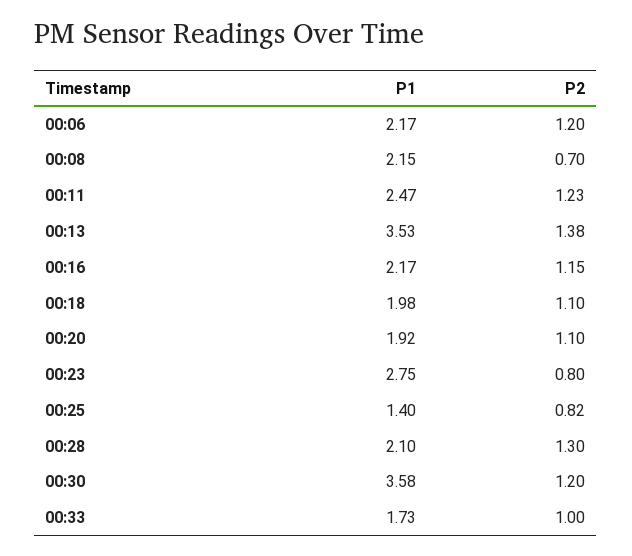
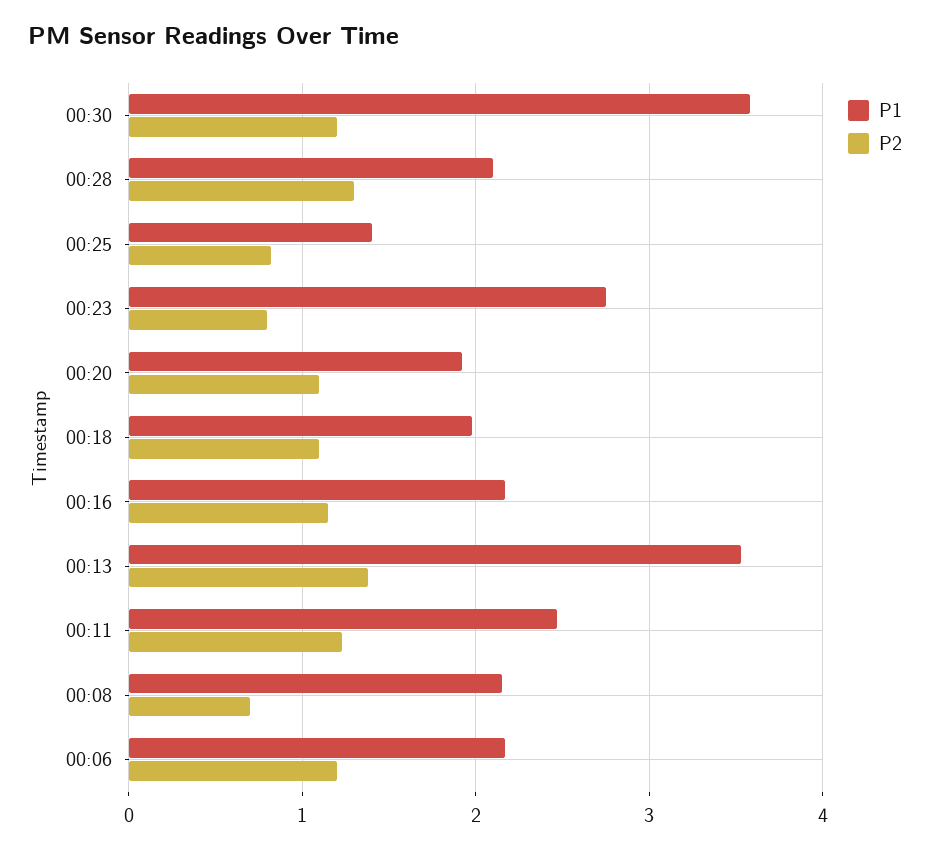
P1, 00:33: 1.73 -> none
P2, 00:33: 1 -> none

